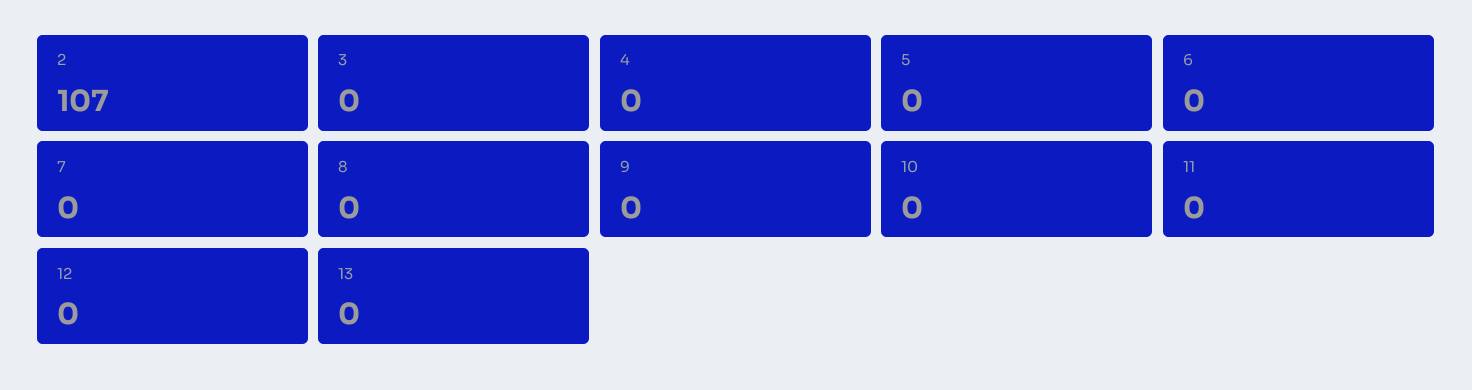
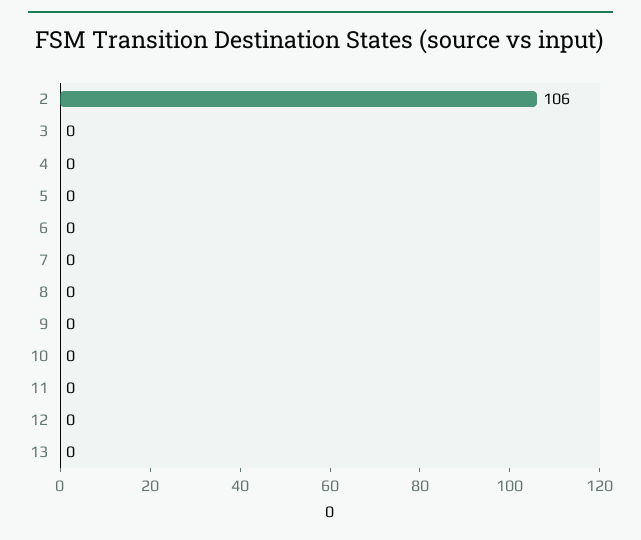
2: 107 -> 106

